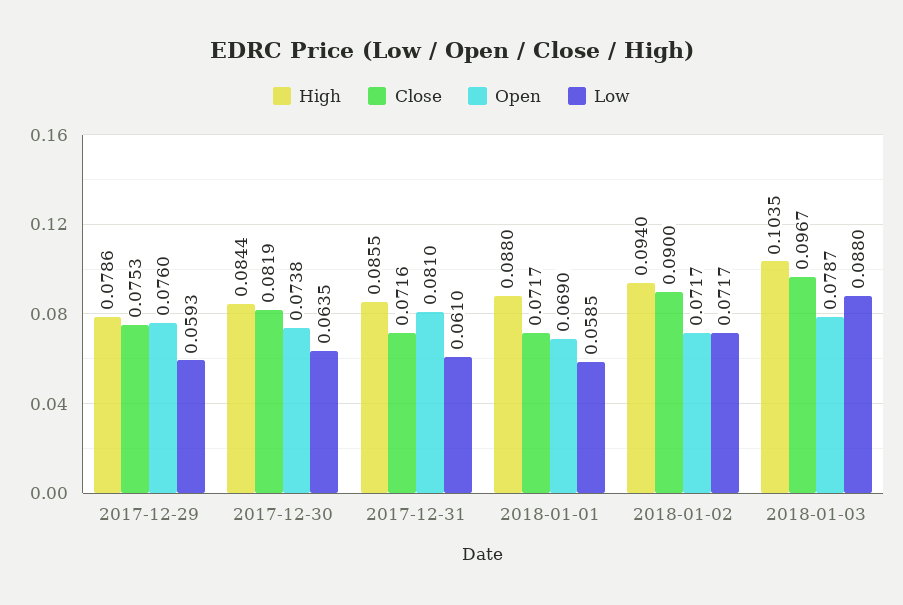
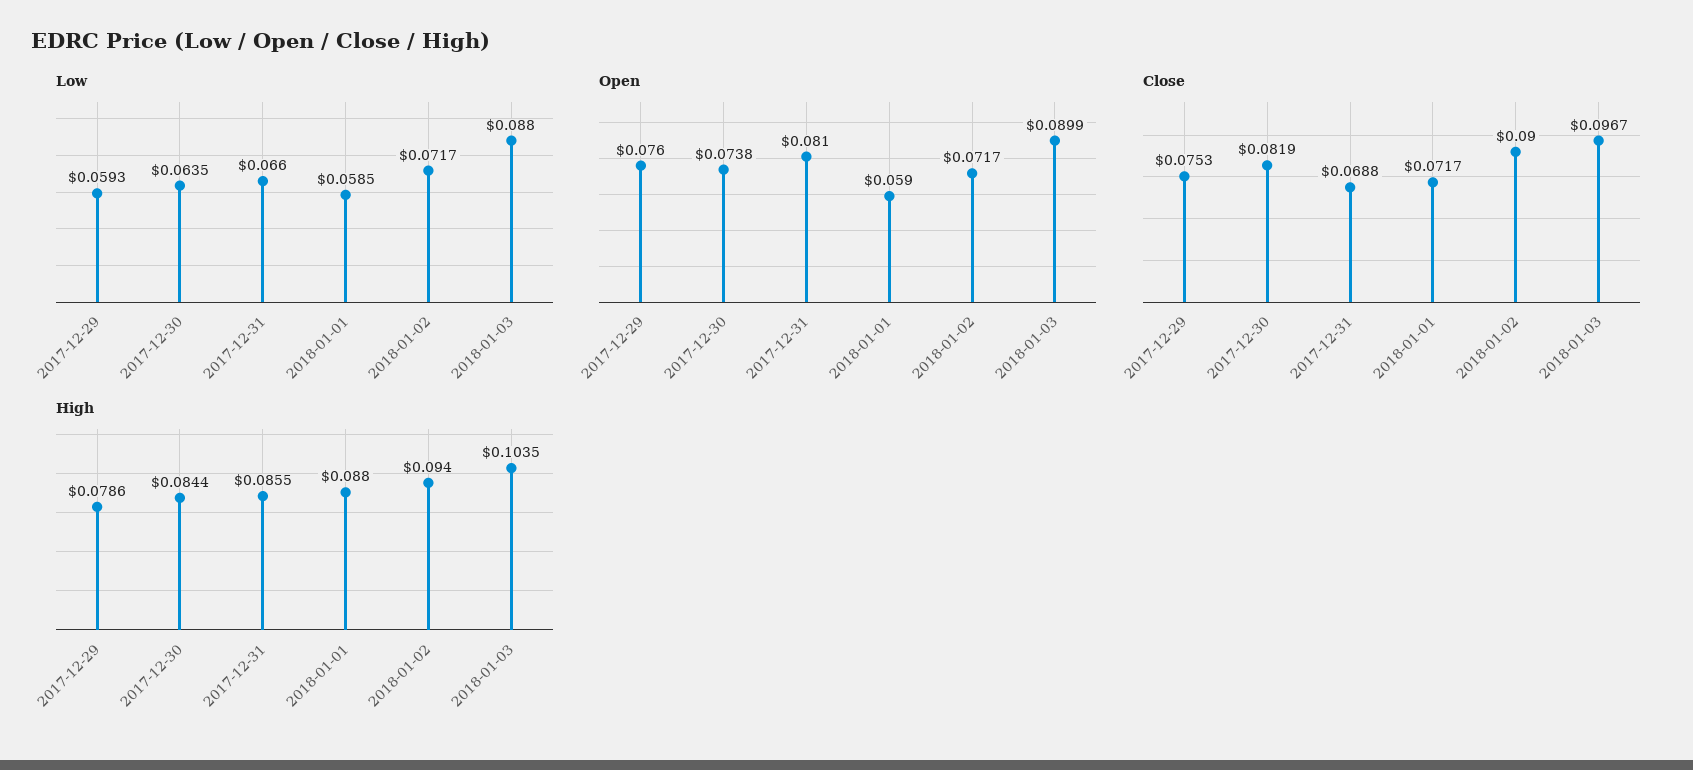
Close, 2017-12-31: 0.0716 -> 0.0688
Low, 2017-12-31: 0.061 -> 0.066
Open, 2018-01-01: 0.069 -> 0.059
Open, 2018-01-03: 0.0787 -> 0.0899

